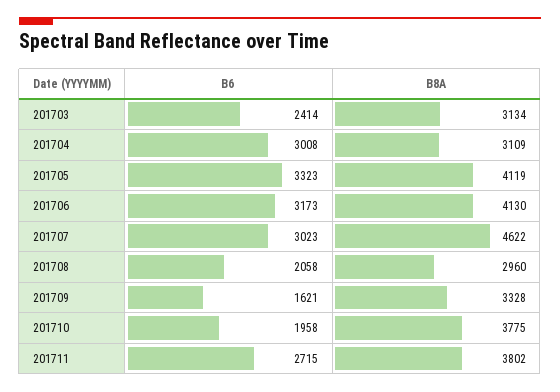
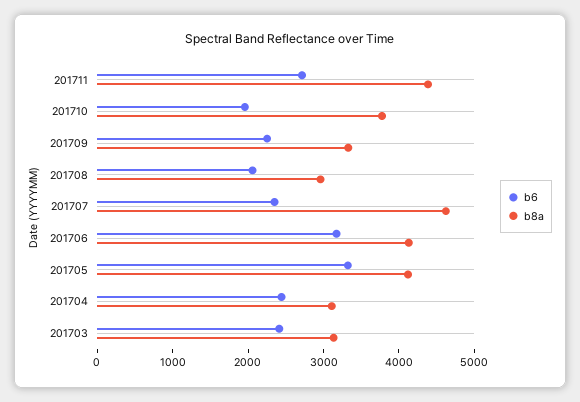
B6, 201704: 3008 -> 2400
B6, 201707: 3023 -> 2400
B6, 201709: 1621 -> 2200
B8A, 201711: 3802 -> 4400

